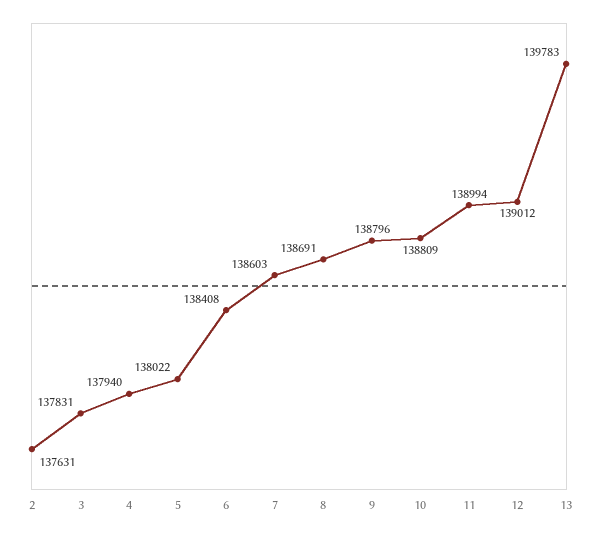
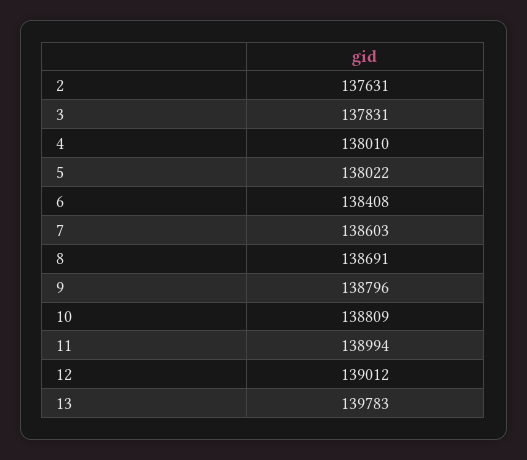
4: 137940 -> 138010

